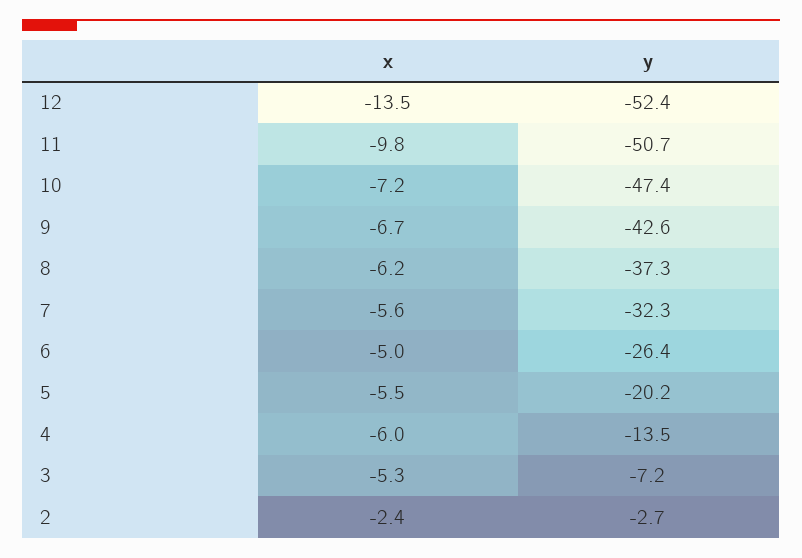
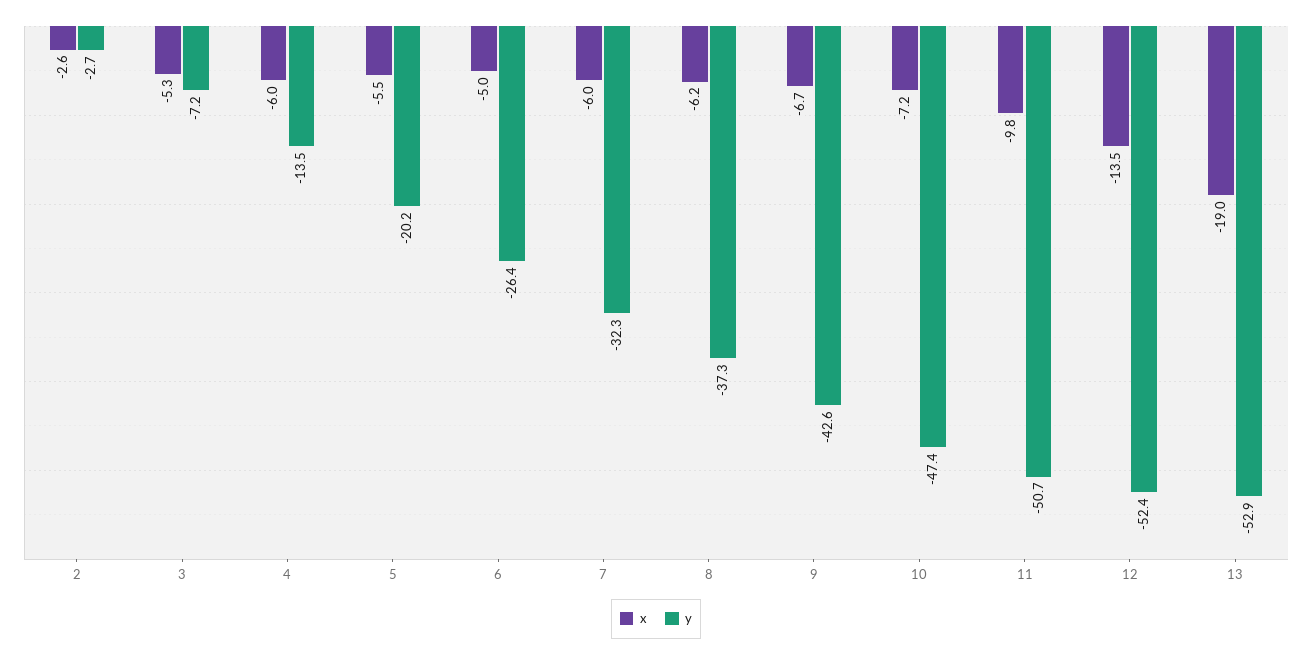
x, 7: -5.6 -> -6
x, 2: -2.4 -> -2.6
x, 13: none -> -19
y, 13: none -> -52.9

